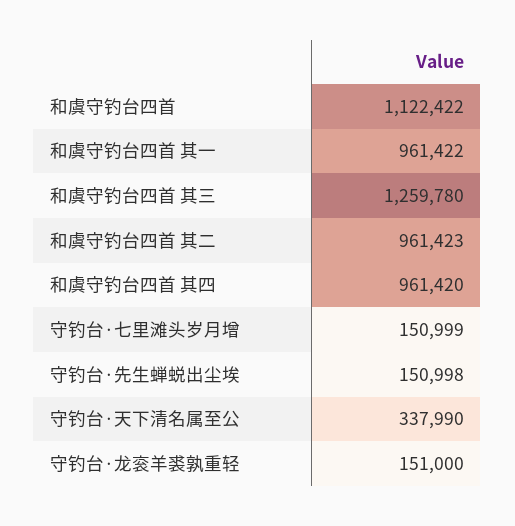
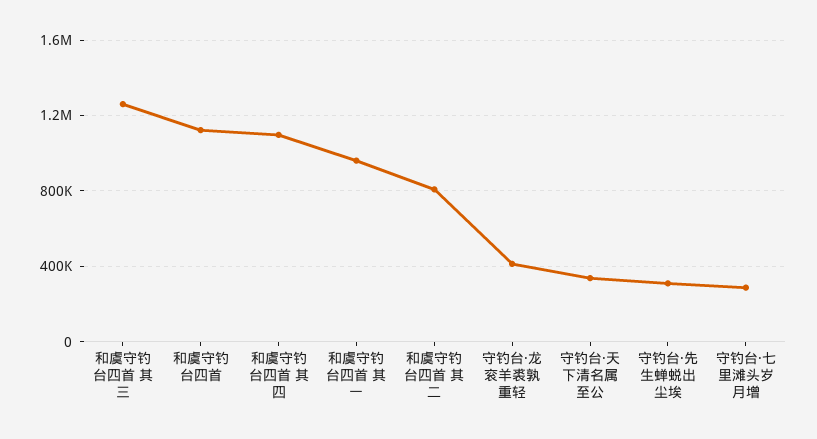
和虞守钓台四首 其二: 961423 -> 800000
和虞守钓台四首 其四: 961420 -> 1100000
守钓台·七里滩头岁月增: 150999 -> 300000
守钓台·先生蝉蜕出尘埃: 150998 -> 300000
守钓台·龙衮羊裘孰重轻: 151000 -> 400000

